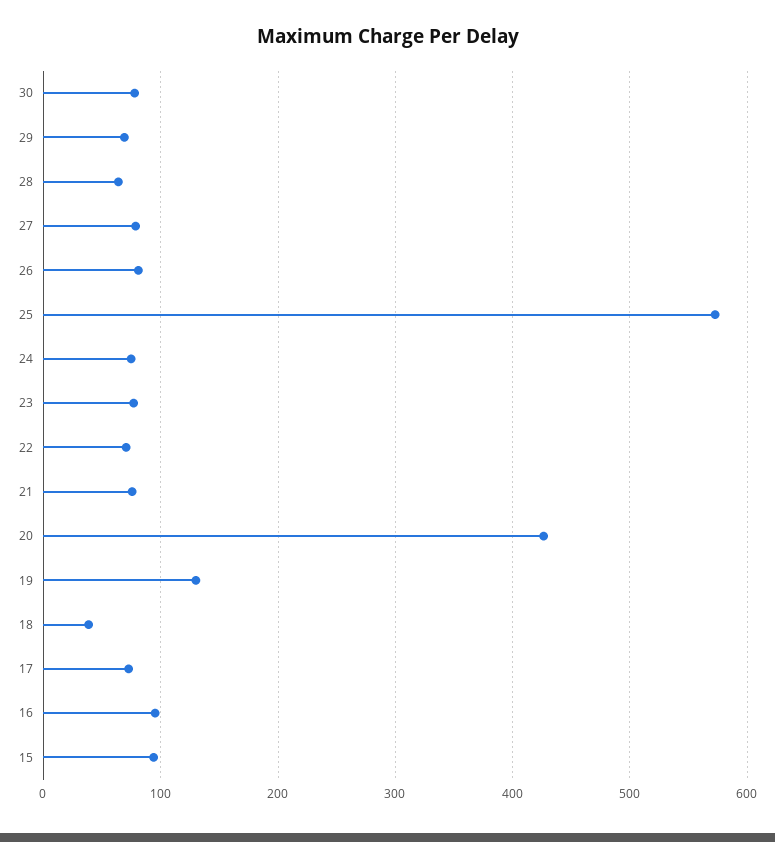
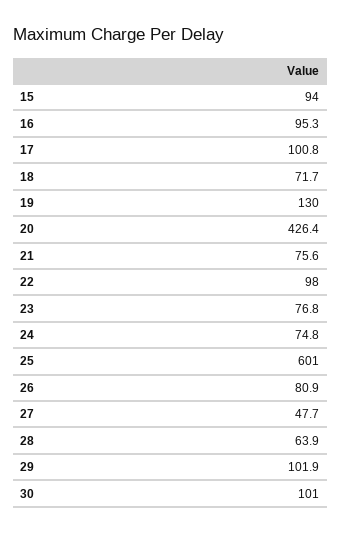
30: 80 -> 101
29: 70 -> 101.9
27: 80 -> 47.7
25: 570 -> 601
22: 70 -> 98
18: 40 -> 71.7
17: 70 -> 100.8

